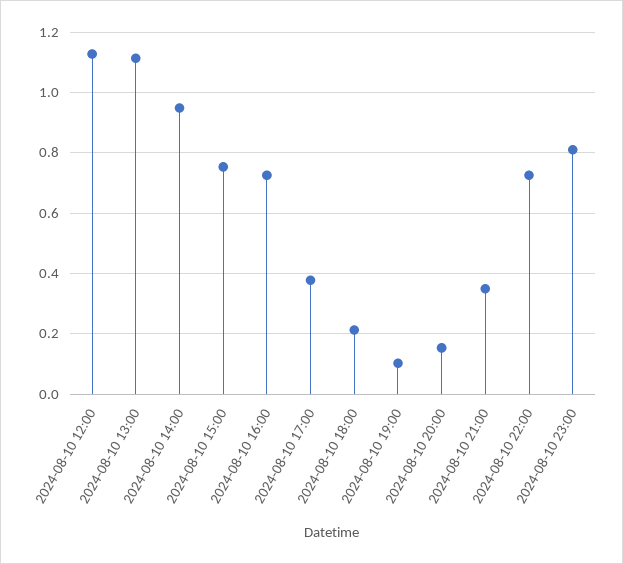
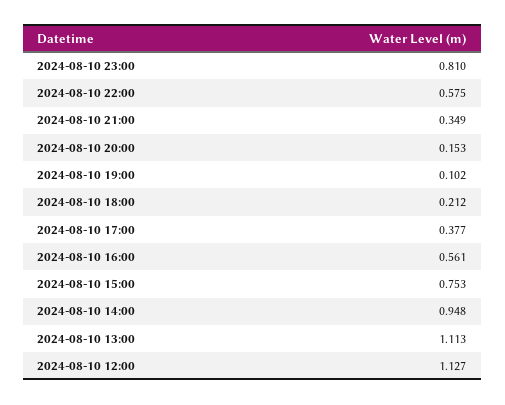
2024-08-10 16:00: 0.72 -> 0.561
2024-08-10 22:00: 0.72 -> 0.575

